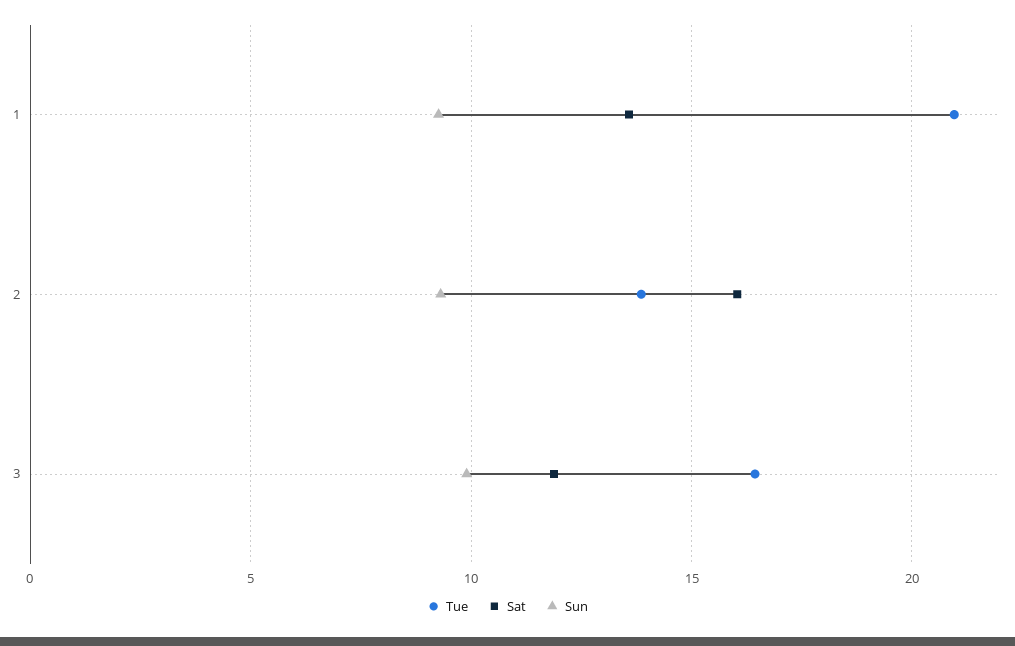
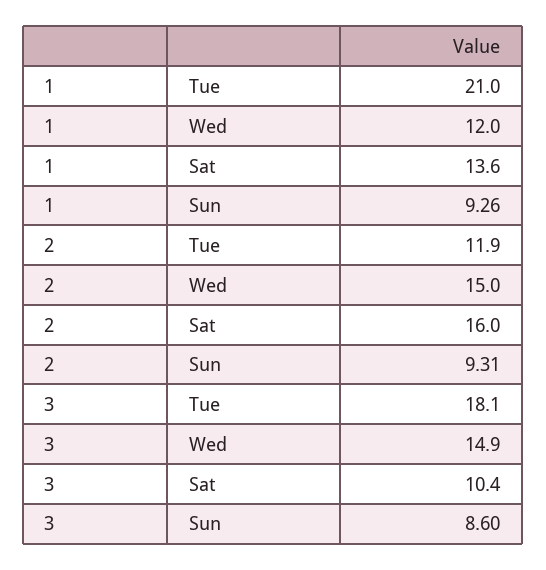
Tue, 2: 14 -> 11.9
Tue, 3: 16.5 -> 18.1
Sat, 3: 12 -> 10.4
Sun, 3: 10 -> 8.6
Wed, 1: none -> 12
Wed, 2: none -> 15
Wed, 3: none -> 14.9

